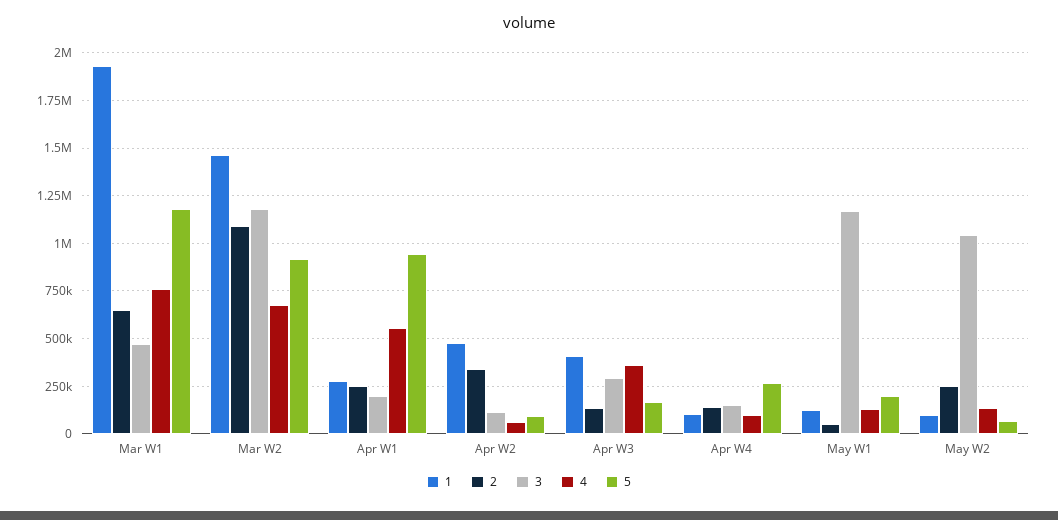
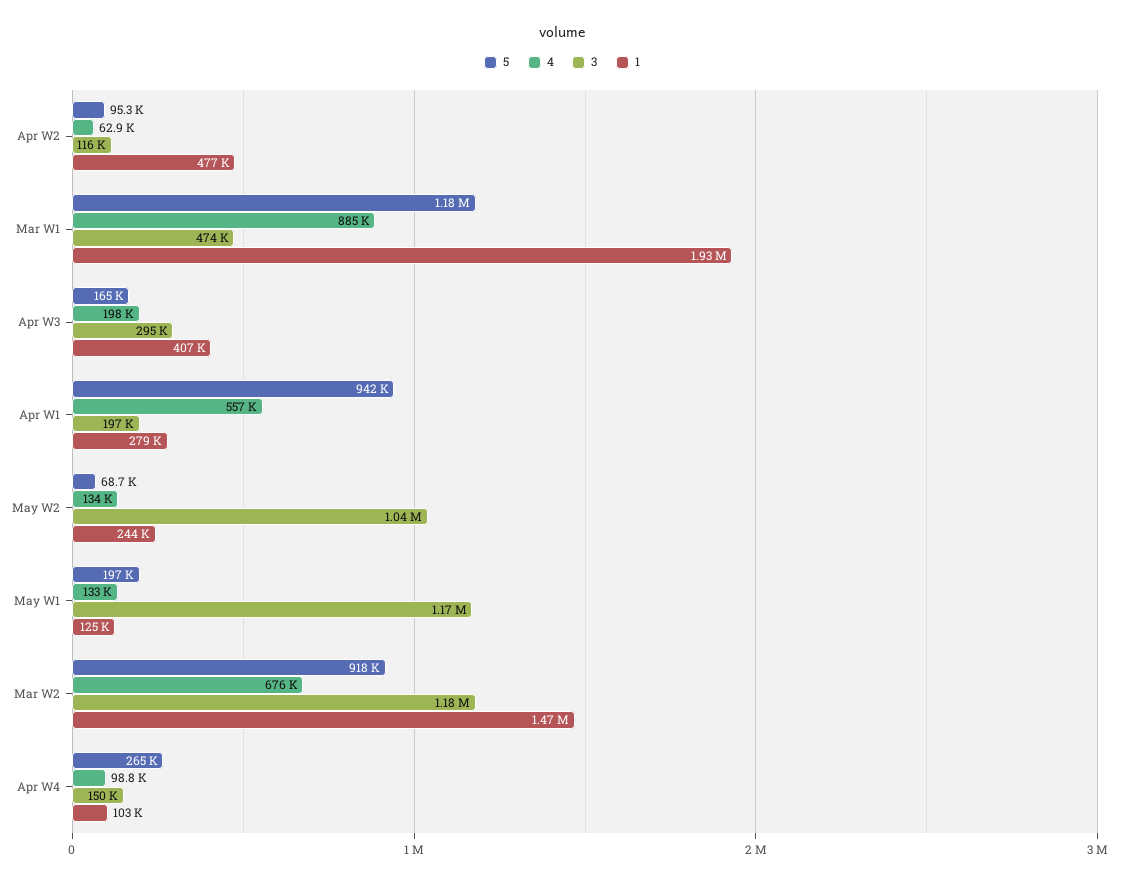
2, Mar W1: 650000 -> none
4, Mar W1: 750000 -> 885000
2, Mar W2: 1100000 -> none
2, Apr W1: 250000 -> none
2, Apr W2: 350000 -> none
2, Apr W3: 150000 -> none
4, Apr W3: 350000 -> 198000
2, Apr W4: 150000 -> none
2, May W1: 50000 -> none
1, May W2: 100000 -> 244000
2, May W2: 250000 -> none

